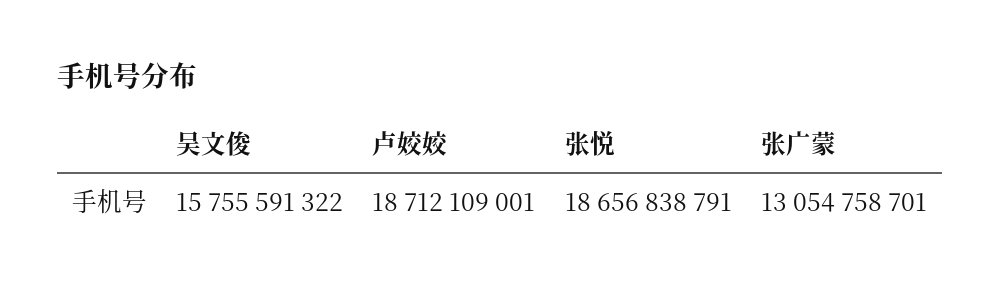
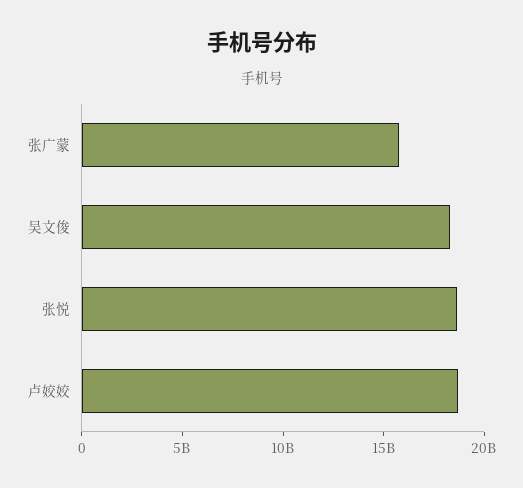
吴文俊: 15755591322 -> 18000000000
张广蒙: 13054758701 -> 16000000000

